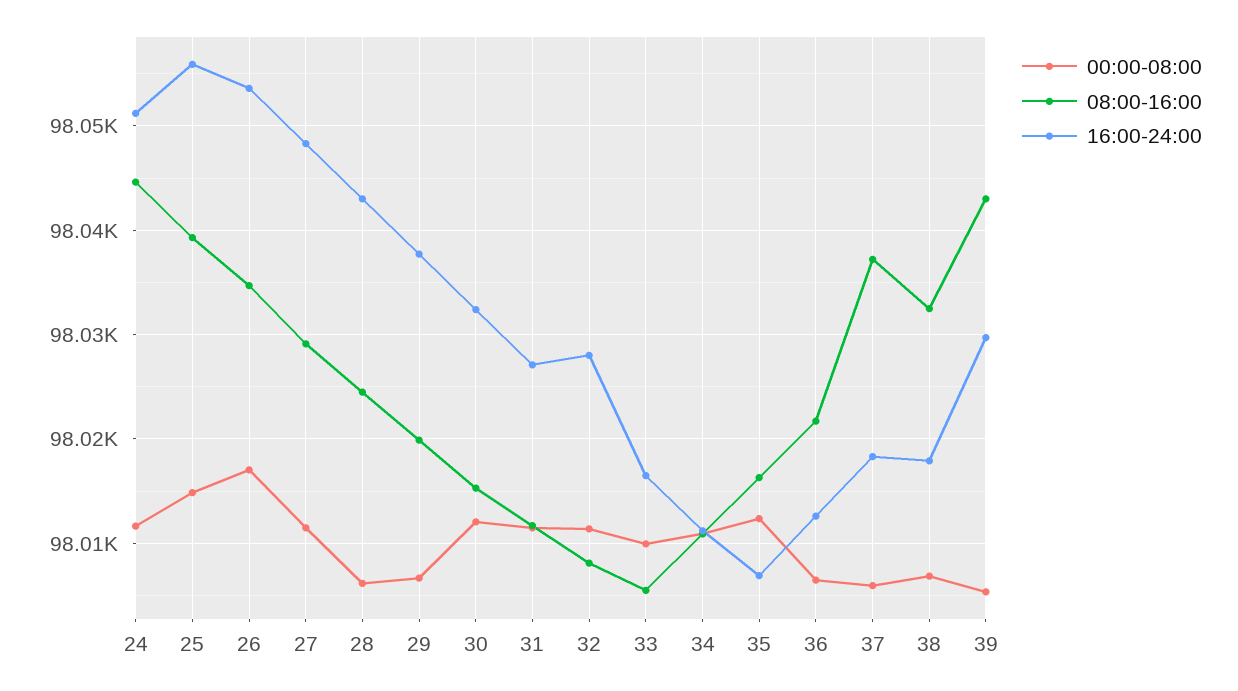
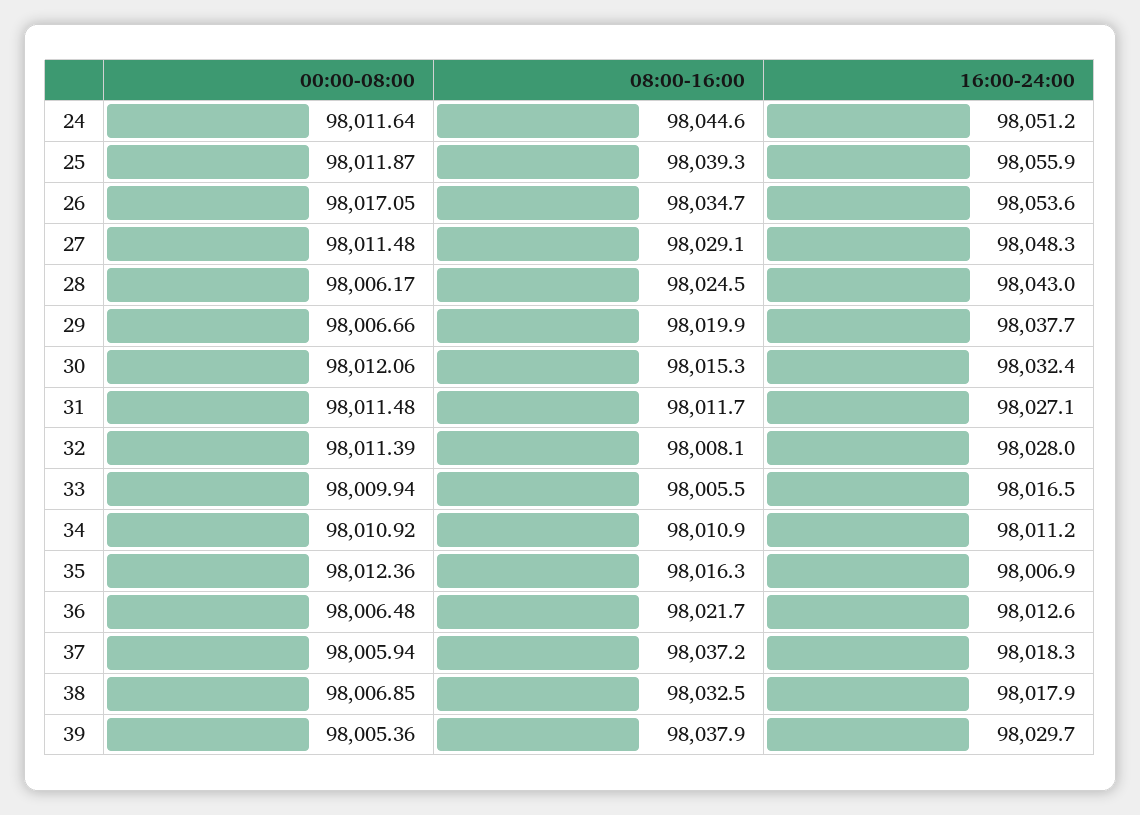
00:00-08:00, 25: 98015 -> 98011.87
08:00-16:00, 39: 98043 -> 98037.9

